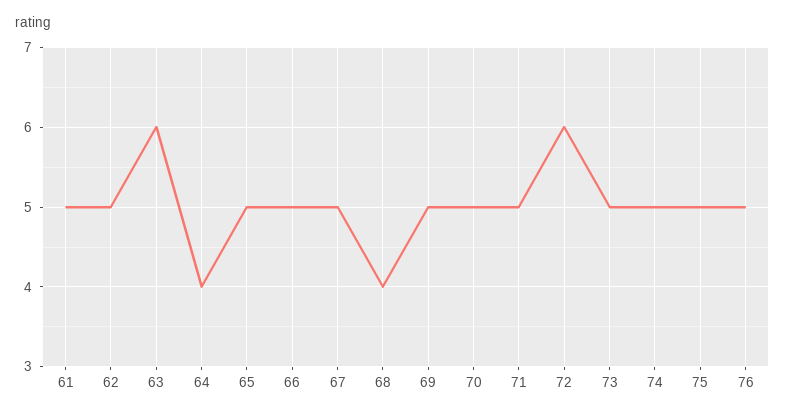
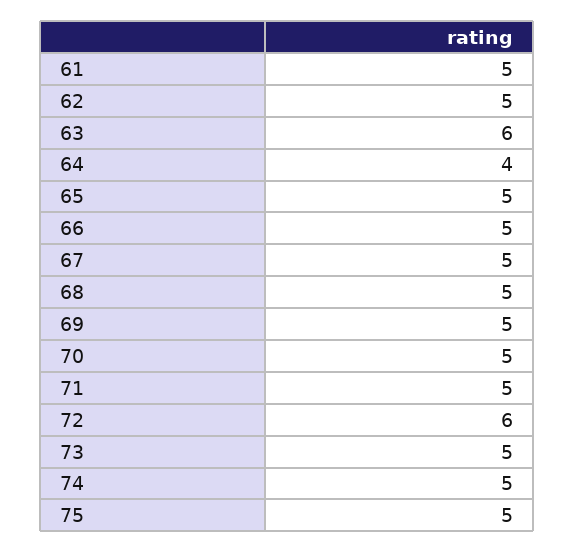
68: 4 -> 5
76: 5 -> none

